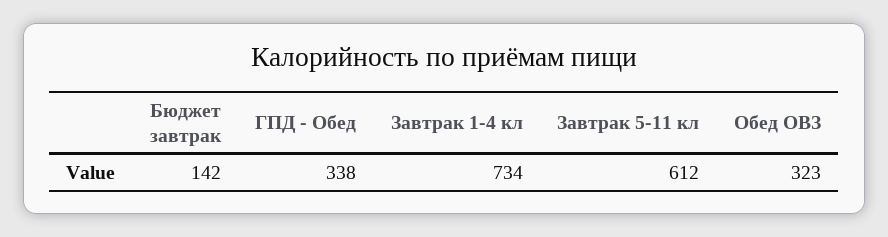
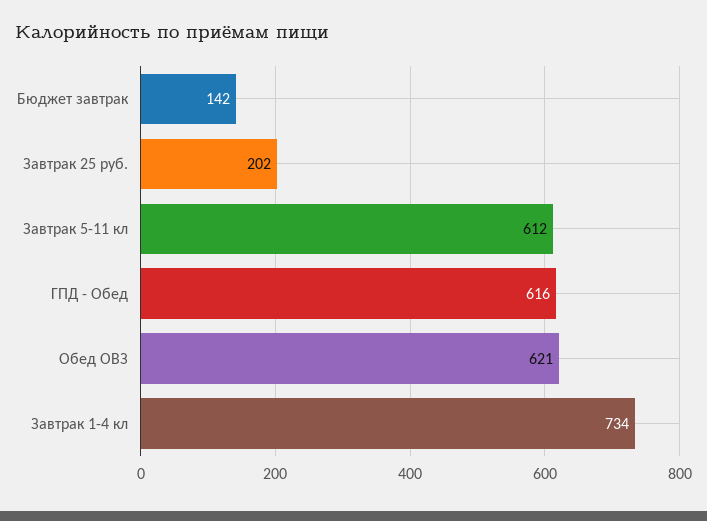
ГПД - Обед: 338 -> 616
Обед ОВЗ: 323 -> 621
Завтрак 25 руб.: none -> 202

